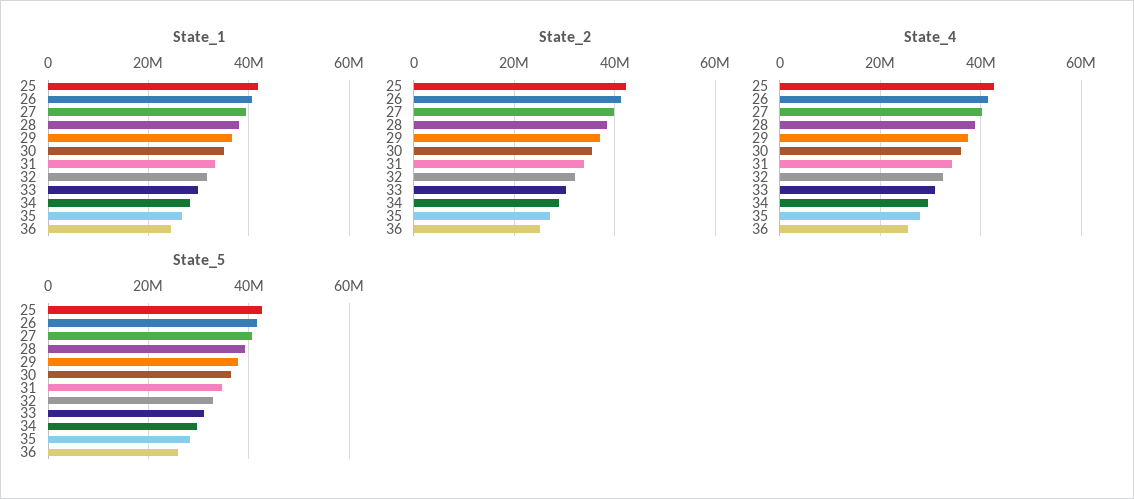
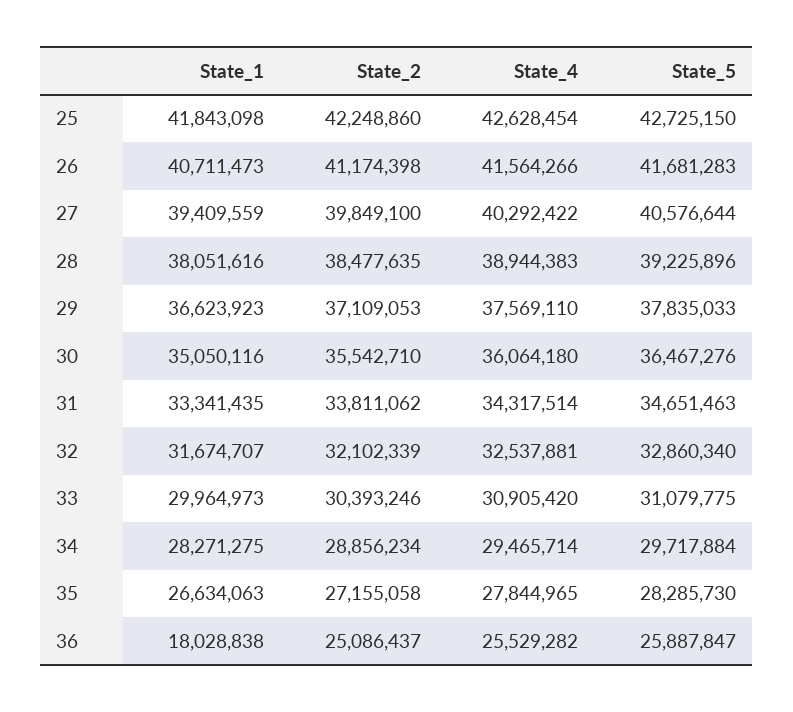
State_1, 36: 24000000 -> 18028838

